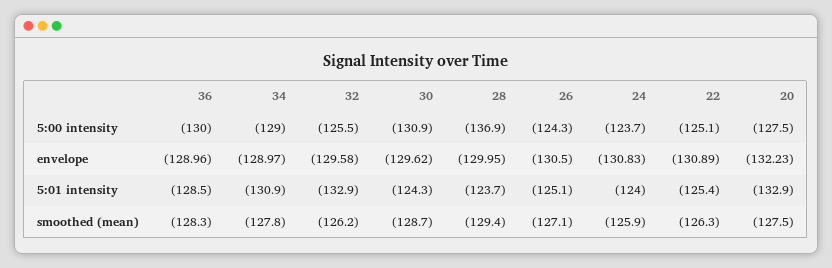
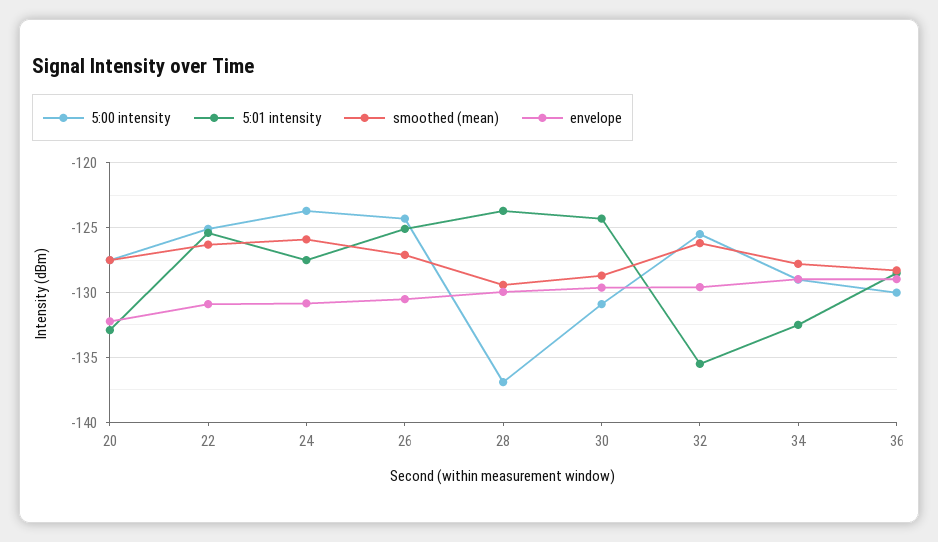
5:01 intensity, 34: -130.9 -> -132.5
5:01 intensity, 32: -132.9 -> -135.5
5:01 intensity, 24: -124 -> -127.5

